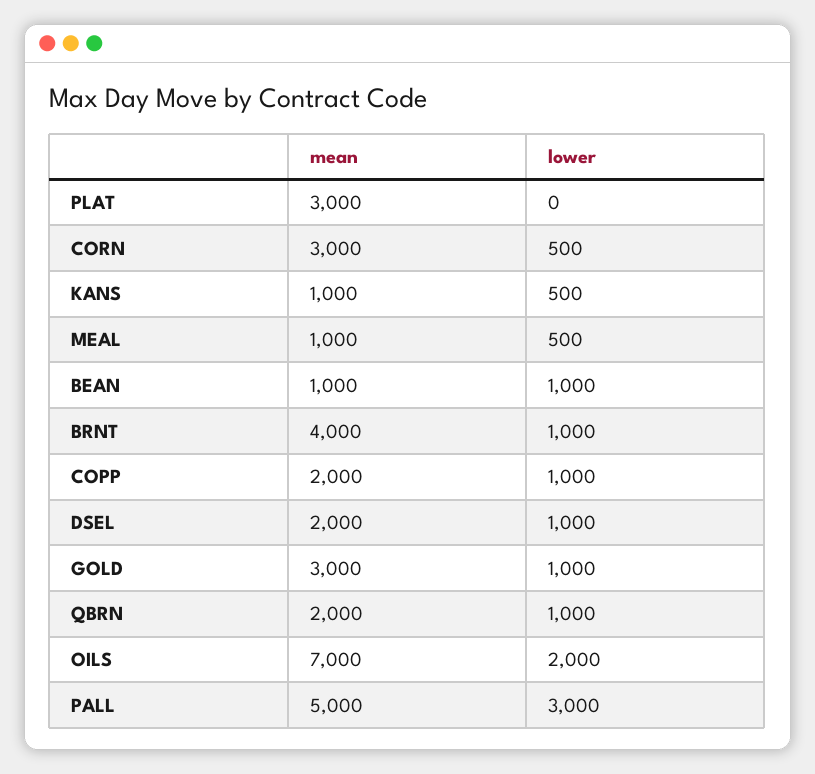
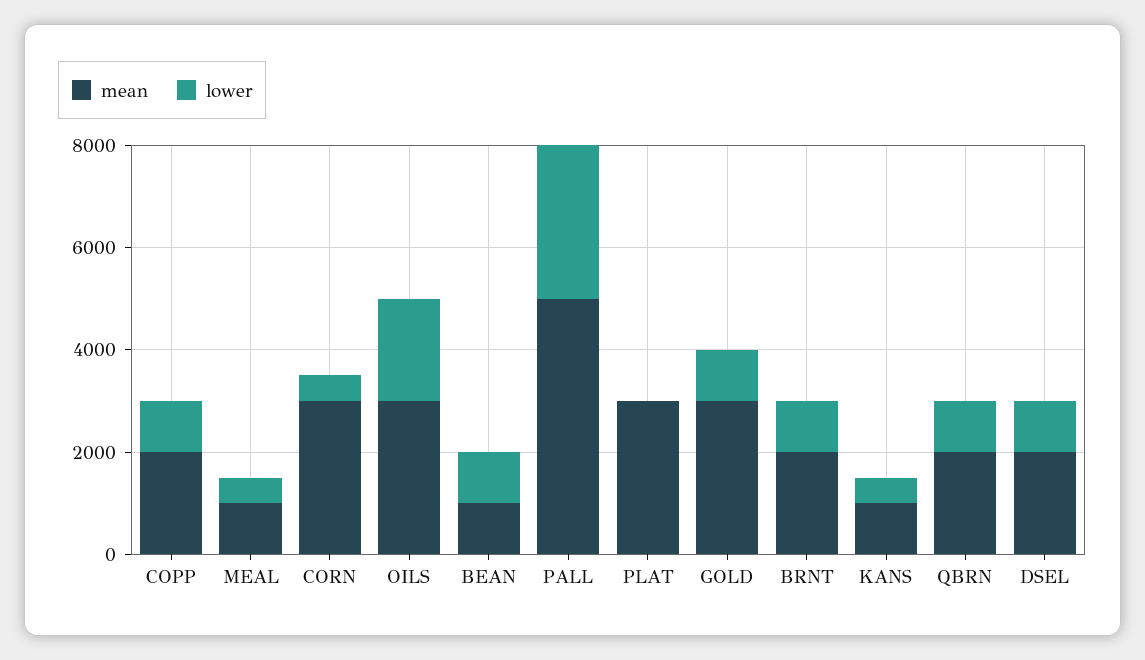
mean, BRNT: 4000 -> 2000
mean, OILS: 7000 -> 3000

